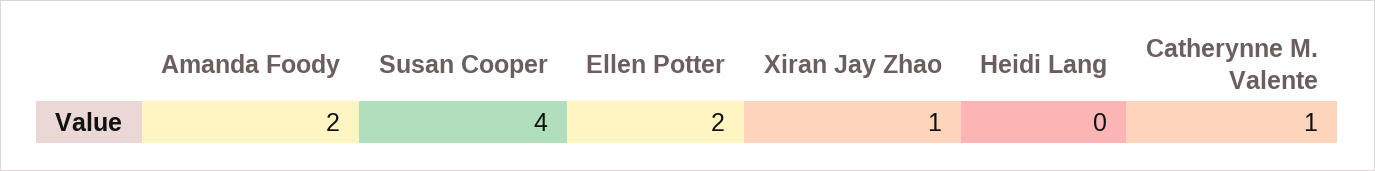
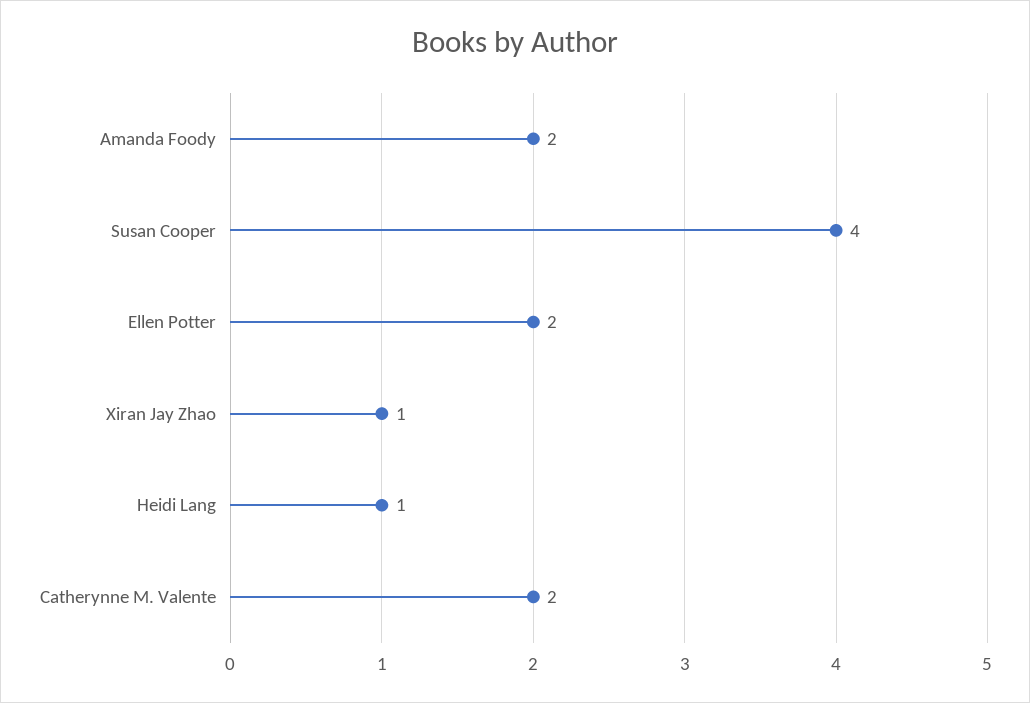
Heidi Lang: 0 -> 1
Catherynne M. Valente: 1 -> 2

